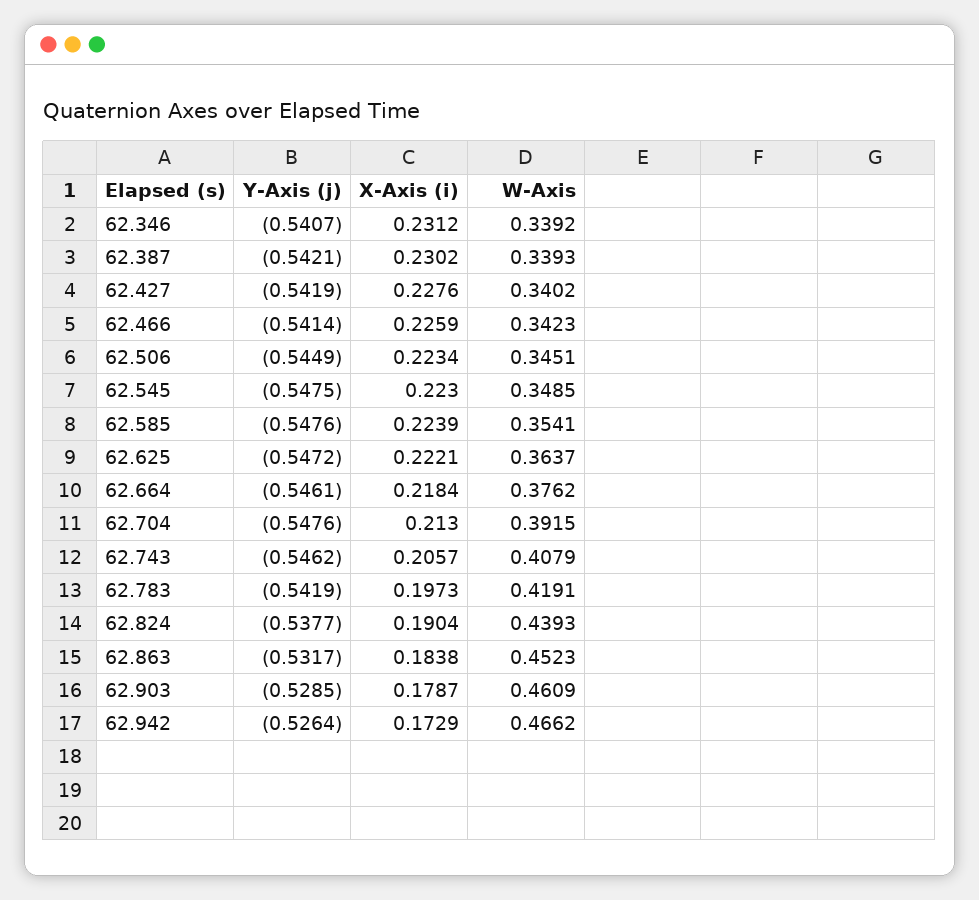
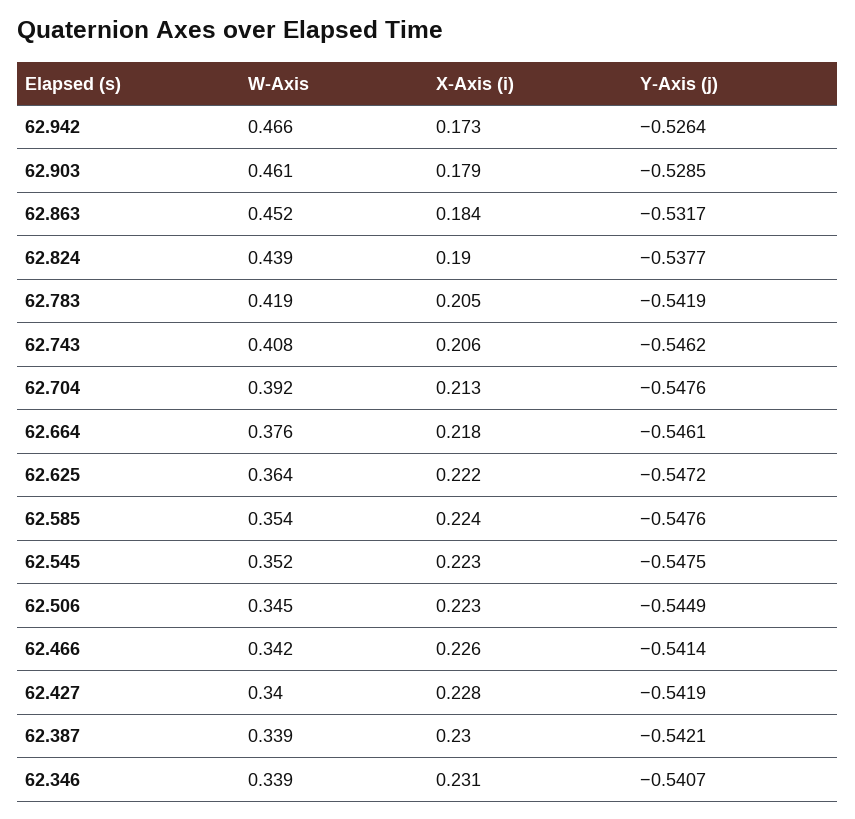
W-Axis, 62.545: 0.3485 -> 0.352
X-Axis (i), 62.783: 0.1973 -> 0.205

